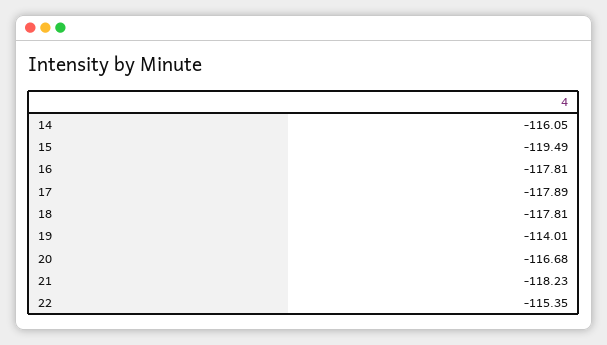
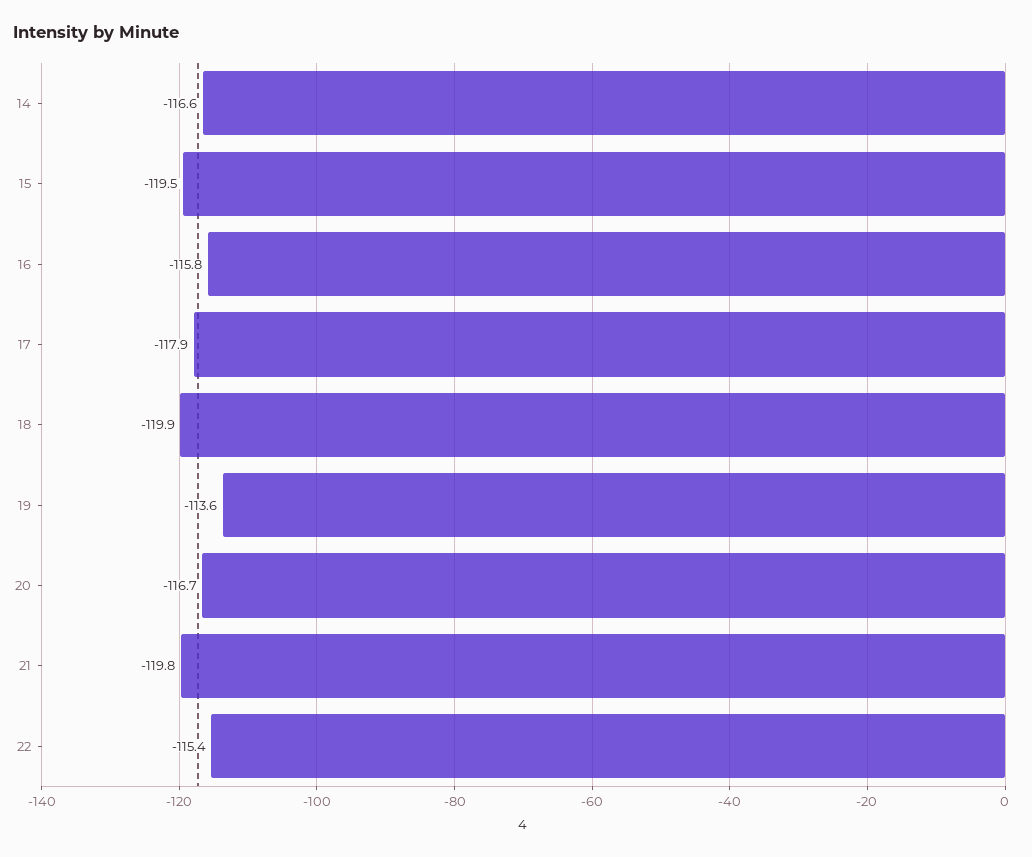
14: -116.05 -> -116.6
16: -117.81 -> -115.8
18: -117.81 -> -119.9
19: -114.01 -> -113.6
21: -118.23 -> -119.8

